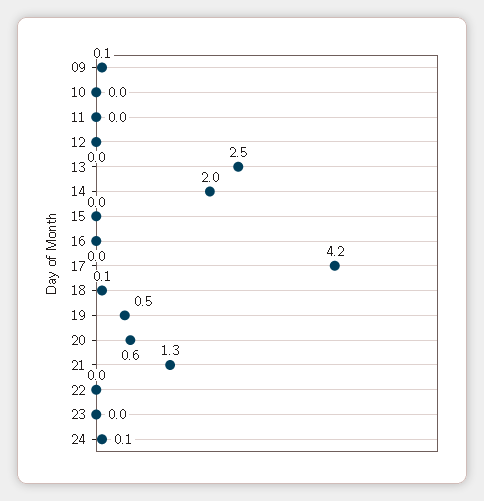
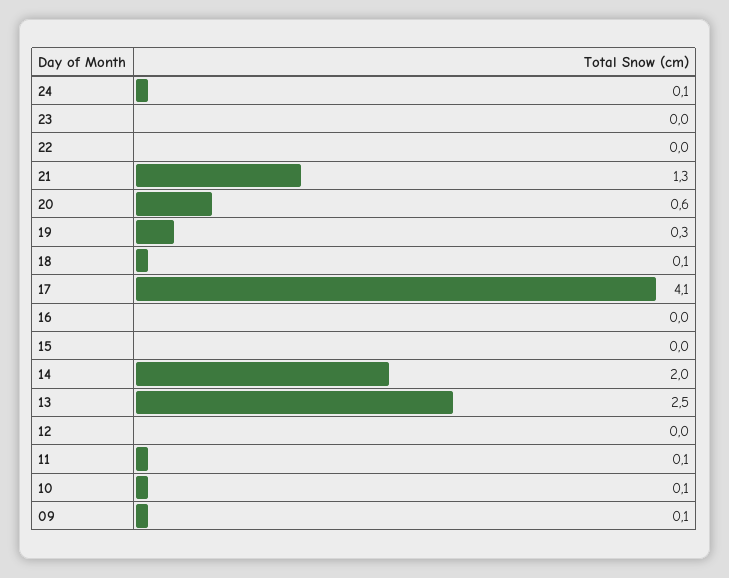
10: 0 -> 0.1
11: 0 -> 0.1
17: 4.2 -> 4.1
19: 0.5 -> 0.3

